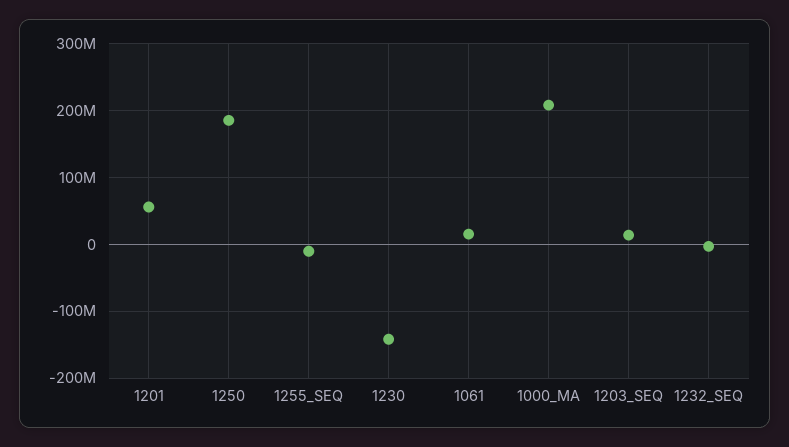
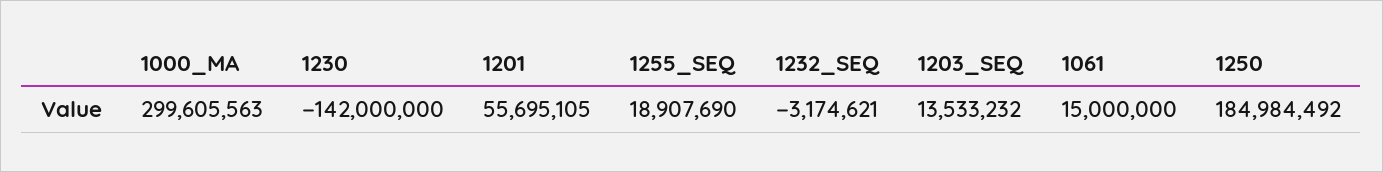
1255_SEQ: -10000000 -> 18907690
1000_MA: 210000000 -> 299605563

